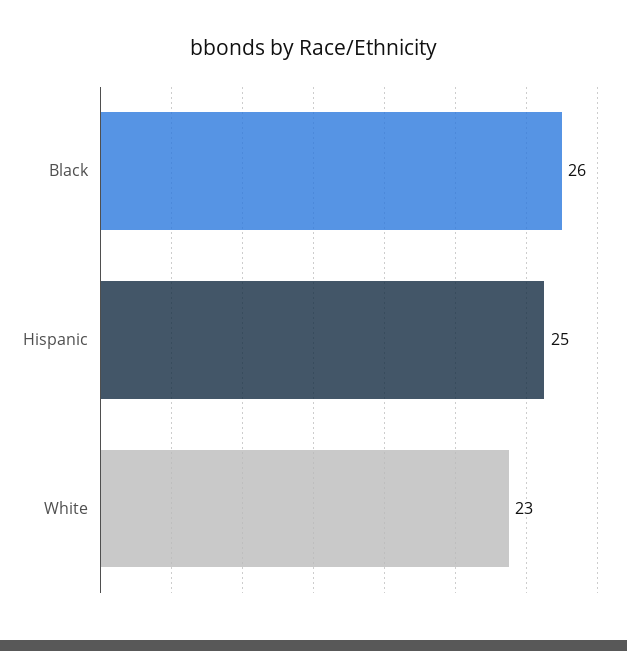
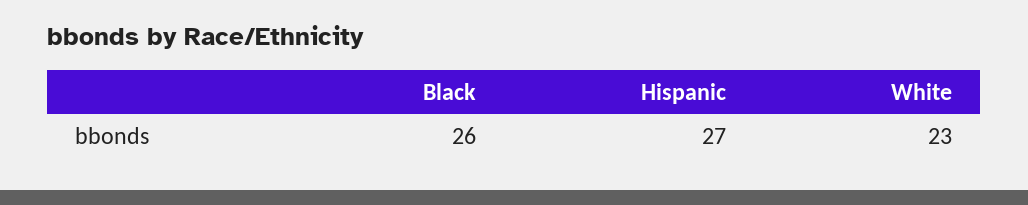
Hispanic: 25 -> 27

